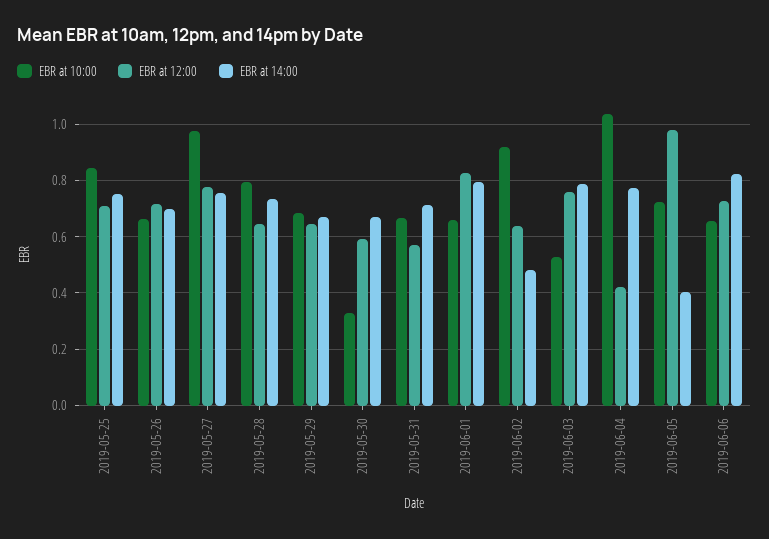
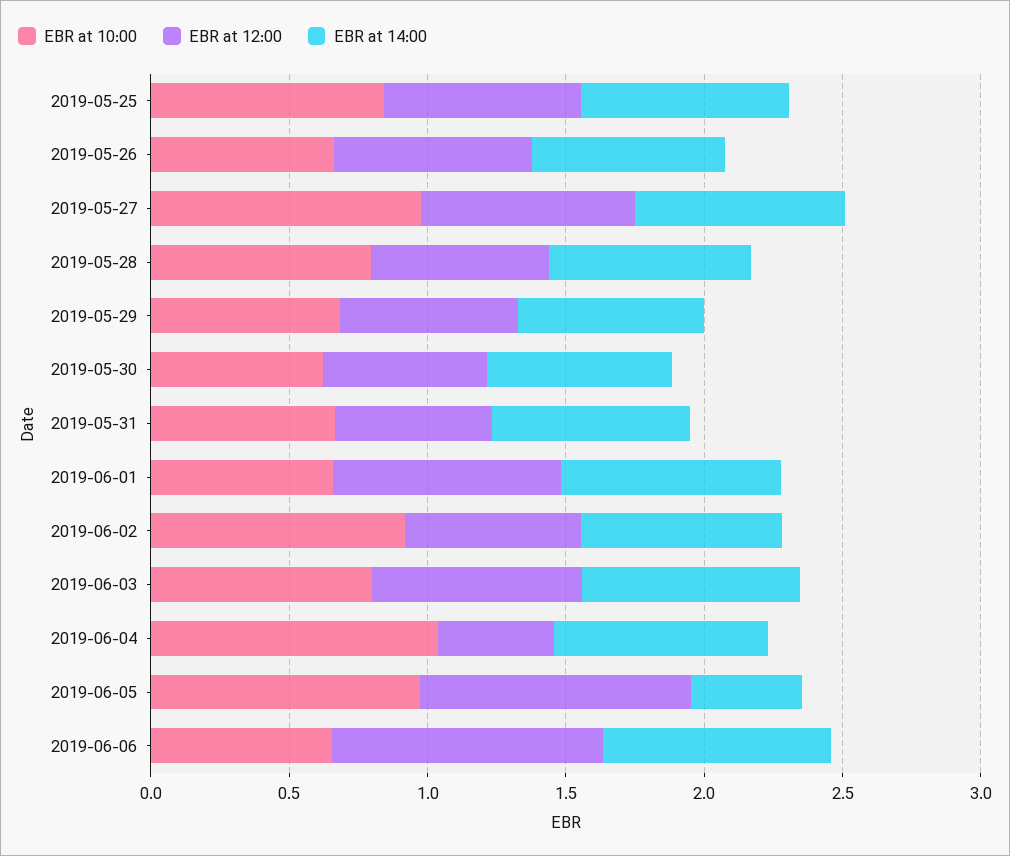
EBR at 10:00, 2019-05-30: 0.325 -> 0.6
EBR at 14:00, 2019-06-02: 0.475 -> 0.7
EBR at 10:00, 2019-06-03: 0.525 -> 0.8
EBR at 10:00, 2019-06-05: 0.725 -> 1
EBR at 12:00, 2019-06-06: 0.725 -> 1

